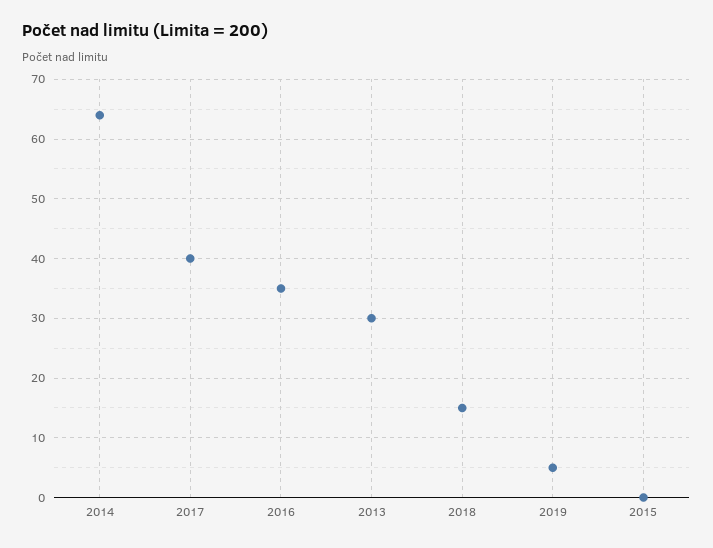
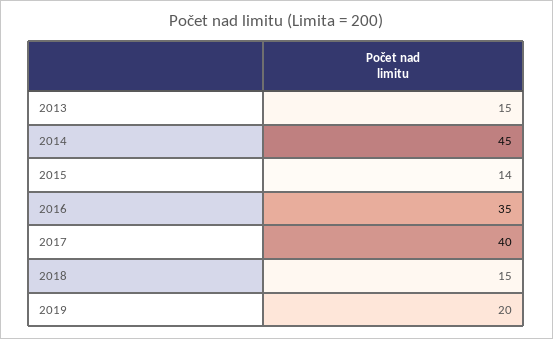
2014: 65 -> 45
2013: 30 -> 15
2019: 5 -> 20
2015: 0 -> 14

